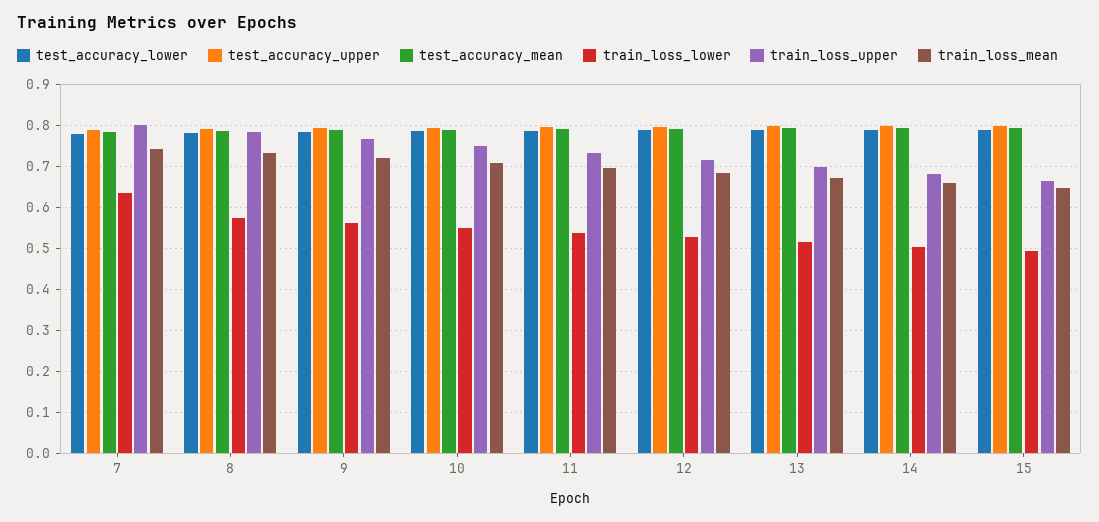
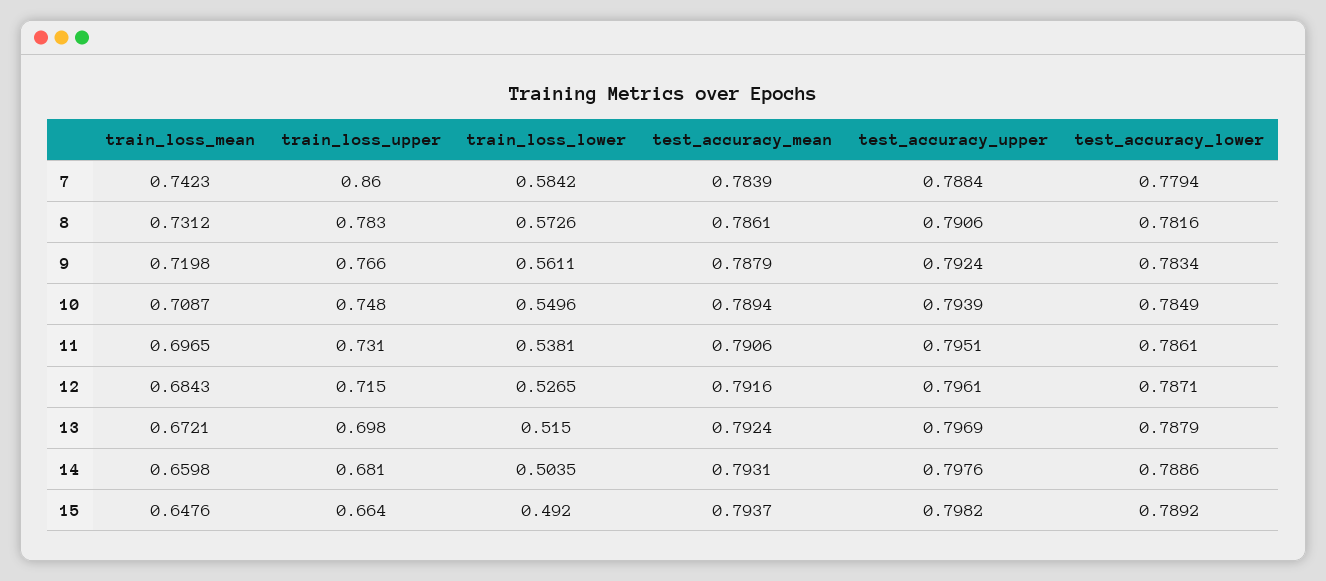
train_loss_lower, 7: 0.64 -> 0.5842
train_loss_upper, 7: 0.8 -> 0.86

